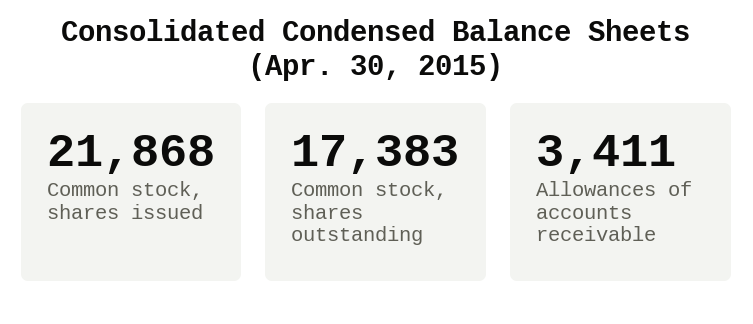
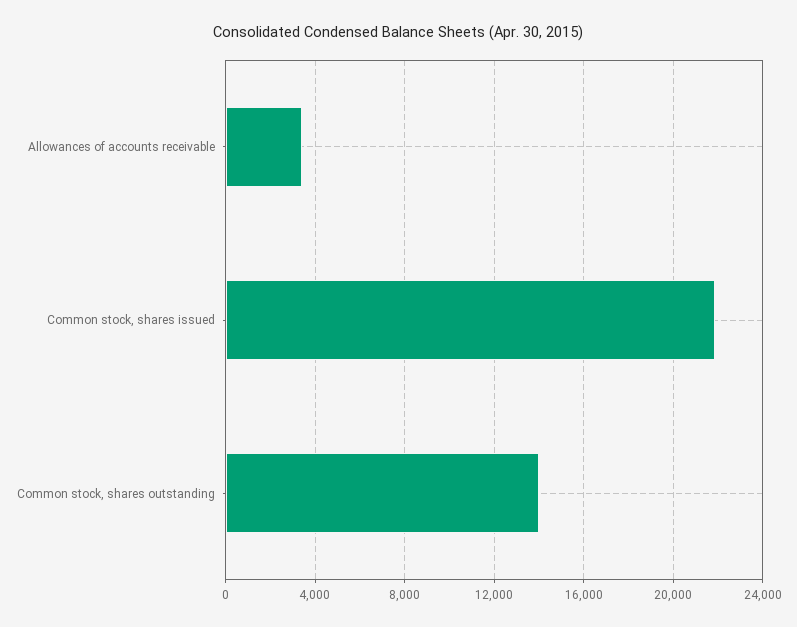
Common stock, shares outstanding: 17383 -> 14000

